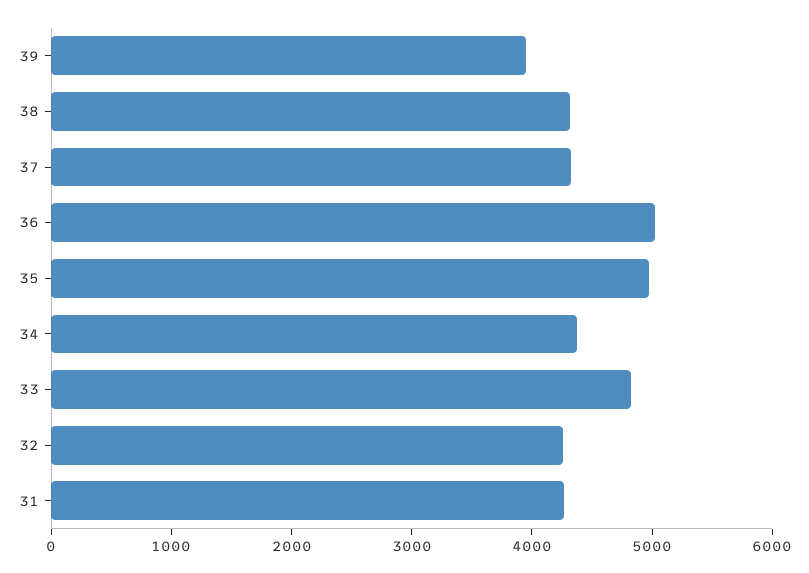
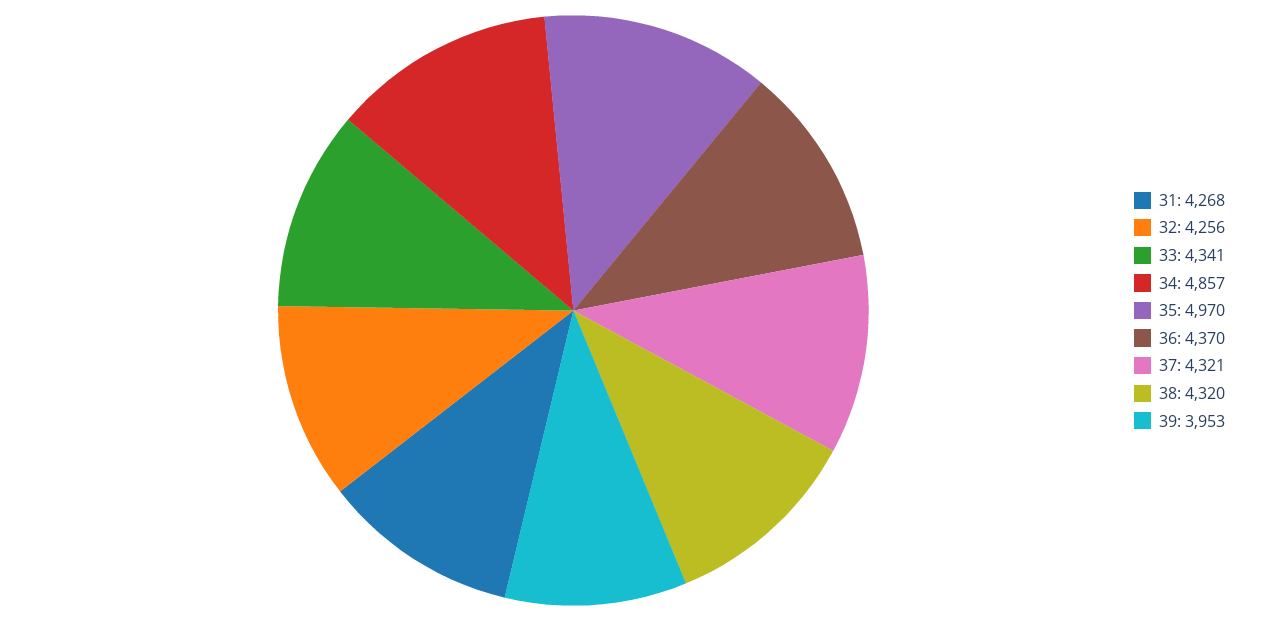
36: 5000 -> 4370
34: 4400 -> 4857
33: 4800 -> 4341

